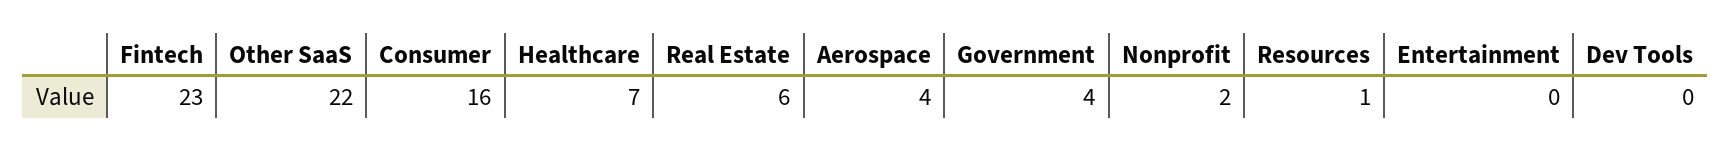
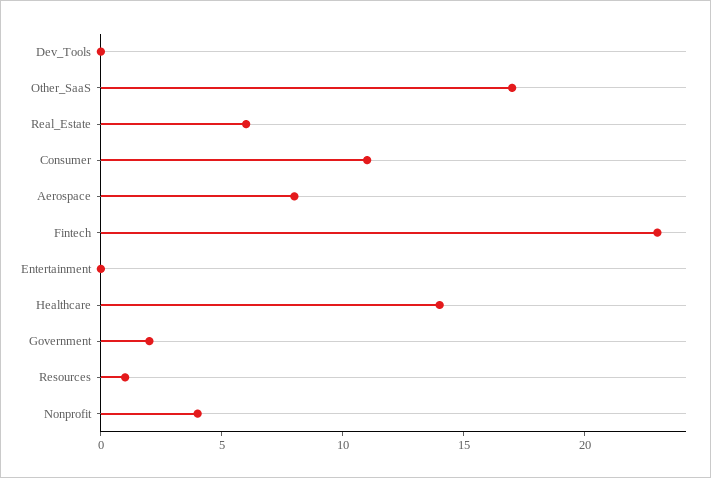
Other SaaS: 22 -> 17
Consumer: 16 -> 11
Healthcare: 7 -> 14
Aerospace: 4 -> 8
Government: 4 -> 2
Nonprofit: 2 -> 4

